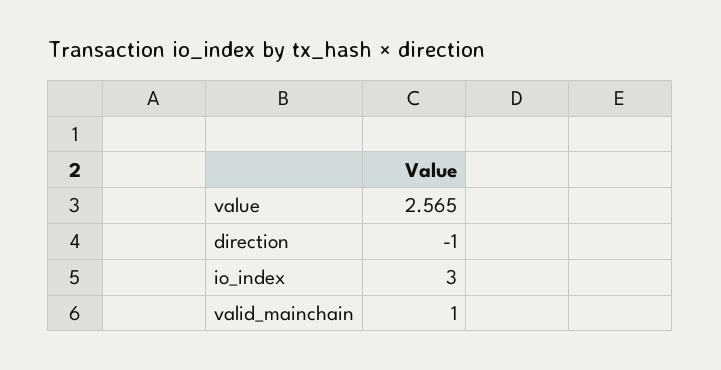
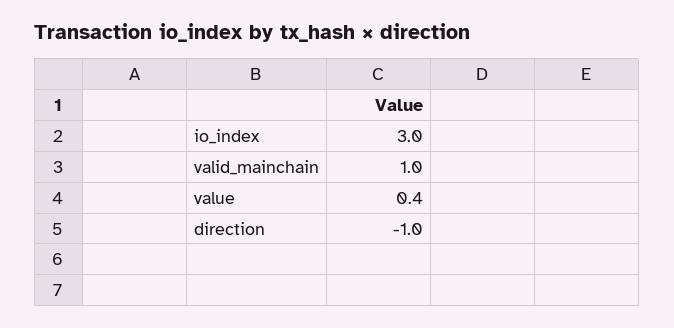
value: 2.565 -> 0.4

